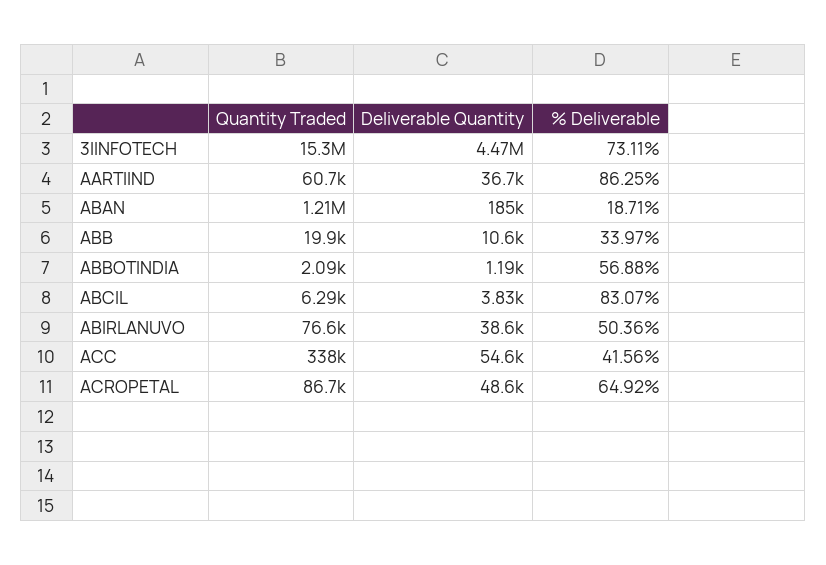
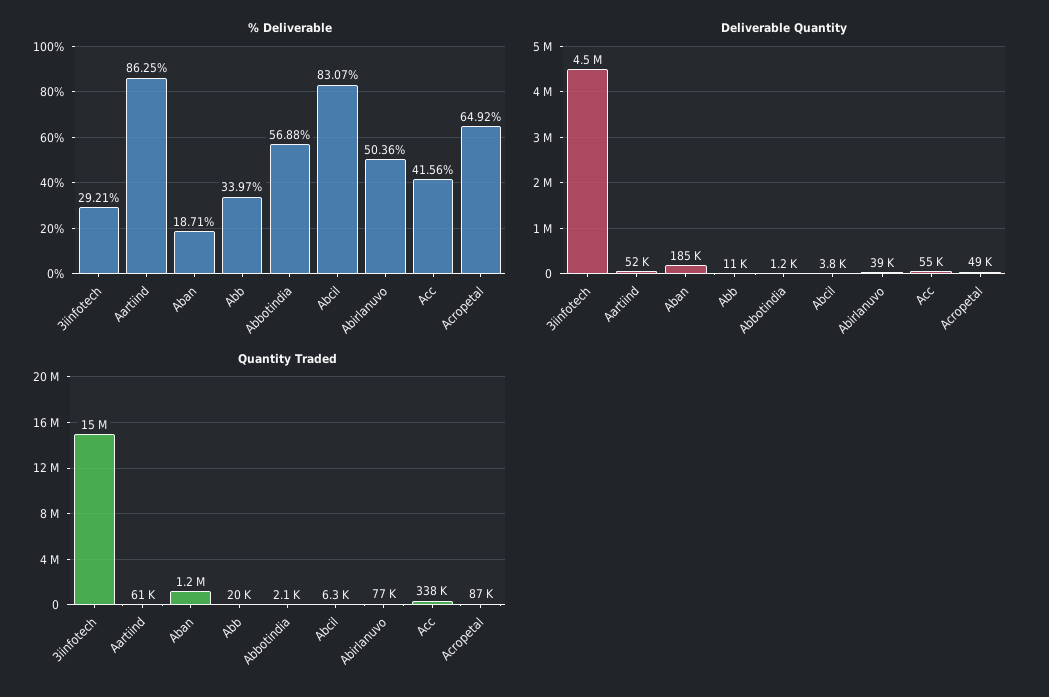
% Deliverable, 3IINFOTECH: 73.11 -> 29.21
Deliverable Quantity, AARTIIND: 36700 -> 52000

